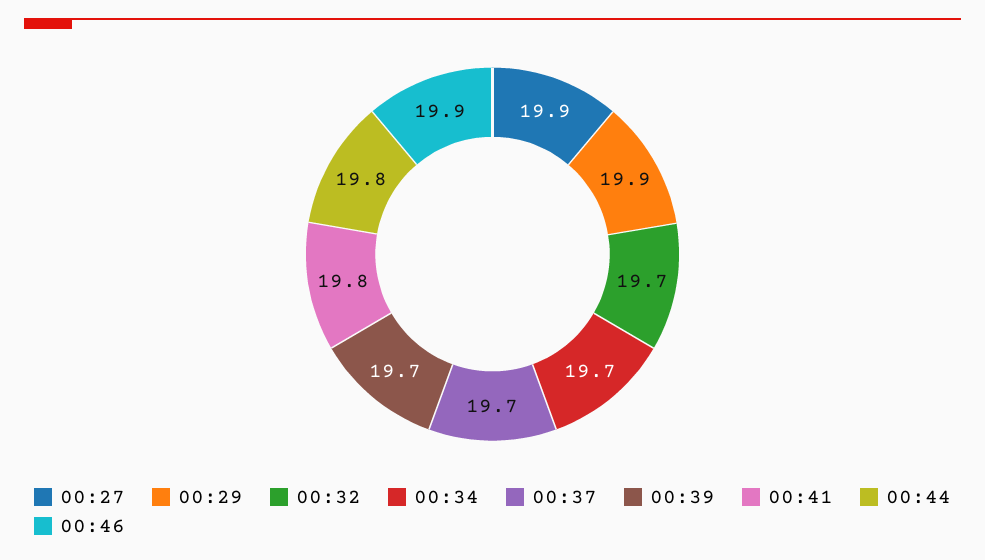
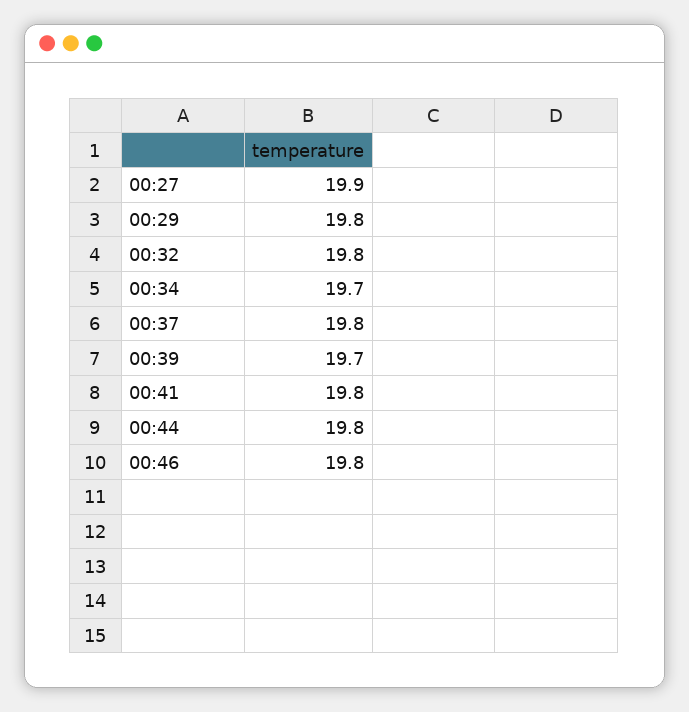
00:29: 19.9 -> 19.8
00:32: 19.7 -> 19.8
00:37: 19.7 -> 19.8
00:46: 19.9 -> 19.8

